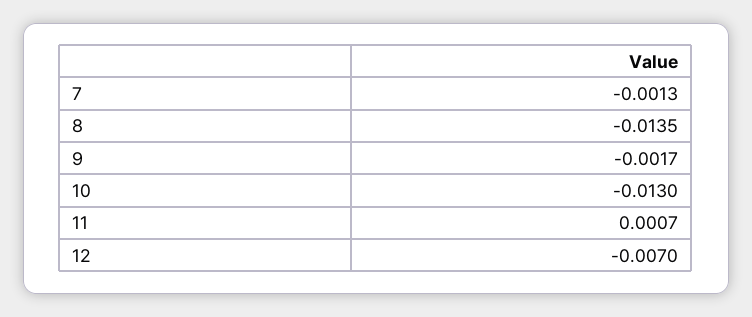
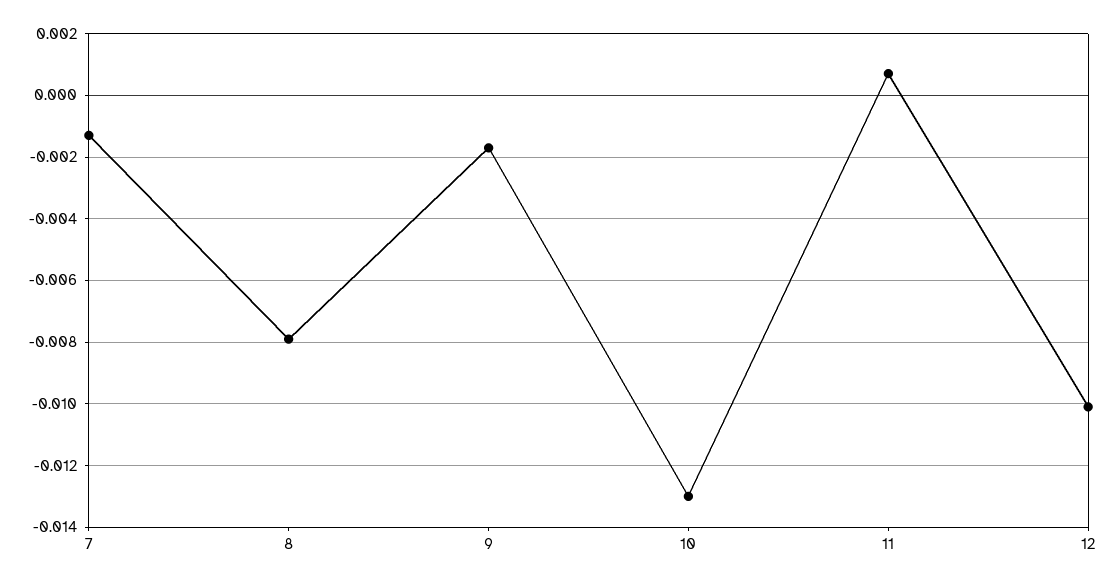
8: -0.0135 -> -0.008
12: -0.007 -> -0.01

